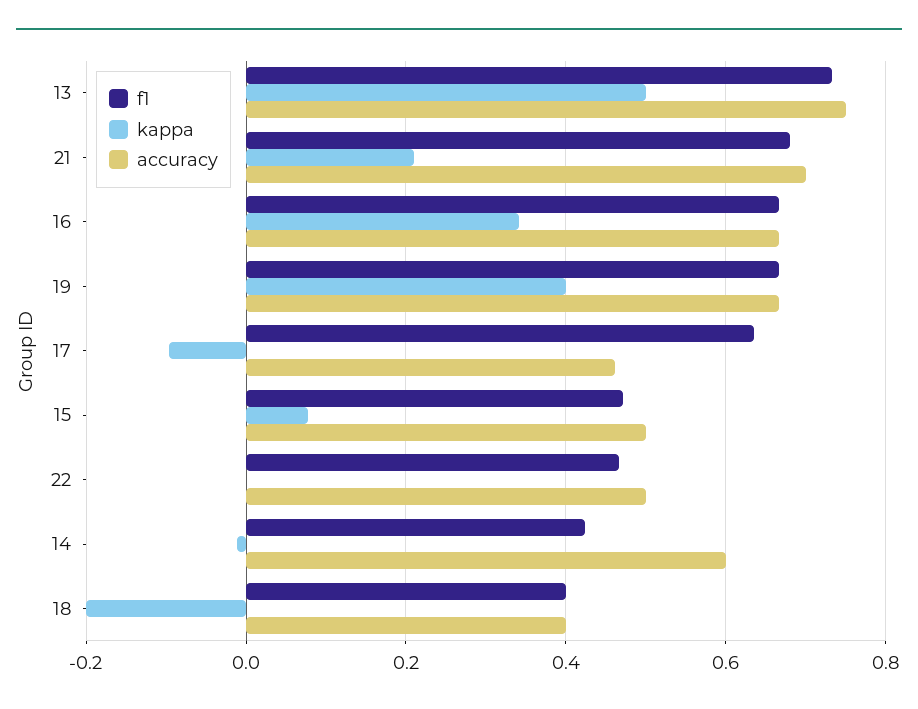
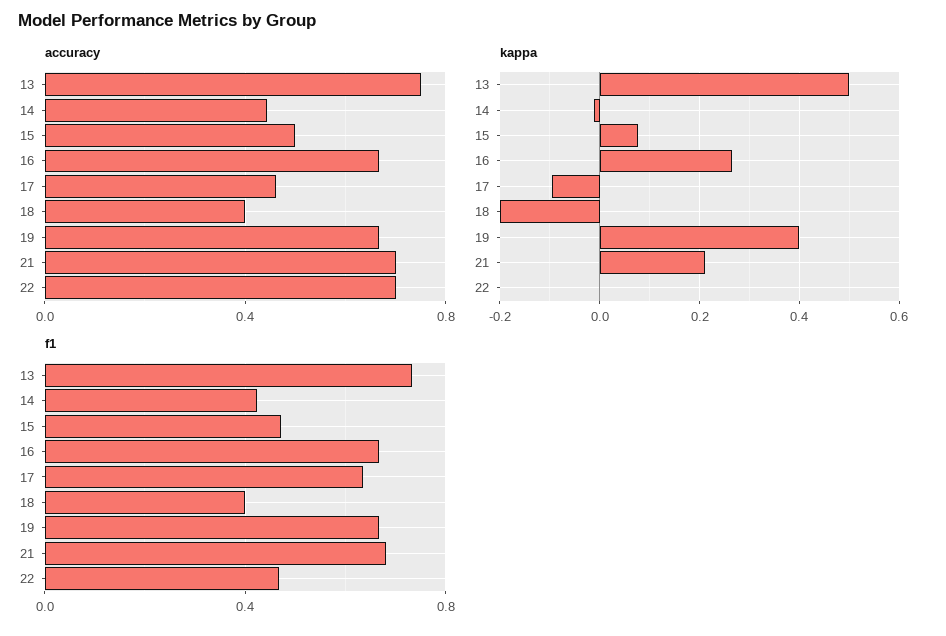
kappa, 16: 0.34 -> 0.26
accuracy, 22: 0.5 -> 0.7
accuracy, 14: 0.6 -> 0.45

